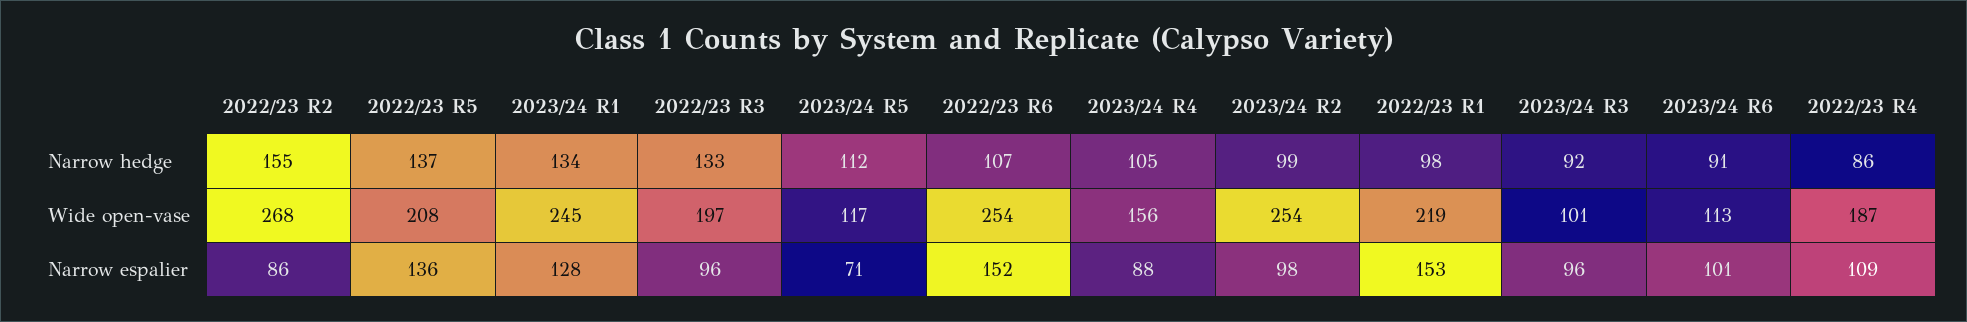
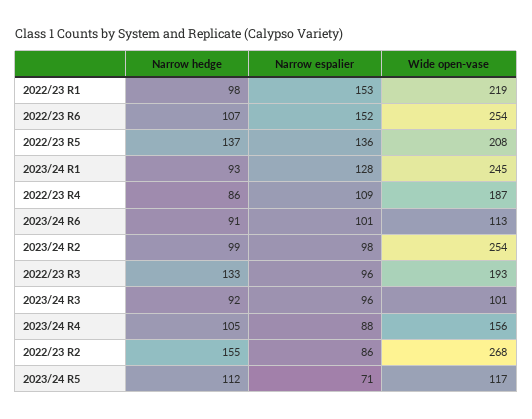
2023/24 R1, Narrow hedge: 134 -> 93
2022/23 R3, Wide open-vase: 197 -> 193

